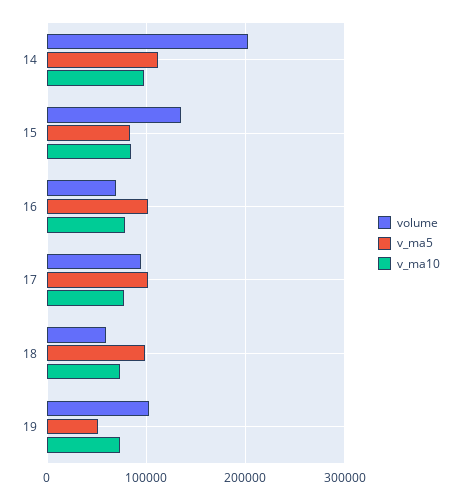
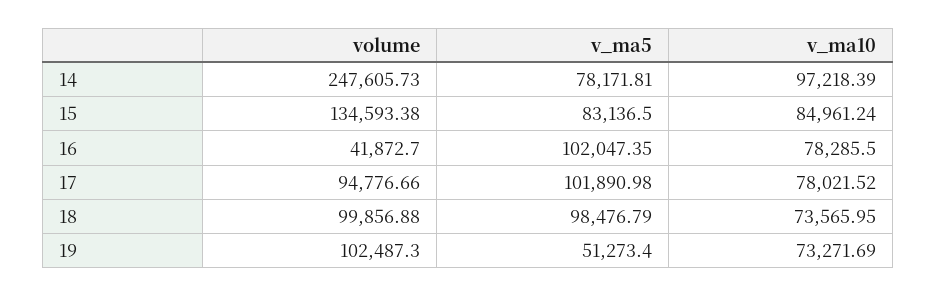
volume, 14: 200000 -> 247605.73
v_ma5, 14: 110000 -> 78171.81
volume, 16: 70000 -> 41872.7
volume, 18: 60000 -> 99856.88

